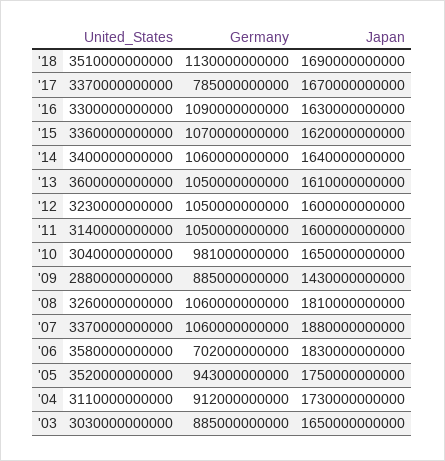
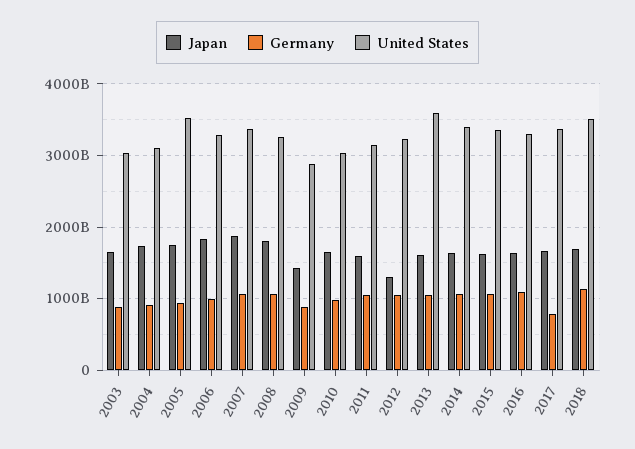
Japan, '12: 1600000000000 -> 1300000000000
United_States, '06: 3580000000000 -> 3300000000000
Germany, '06: 702000000000 -> 1000000000000

